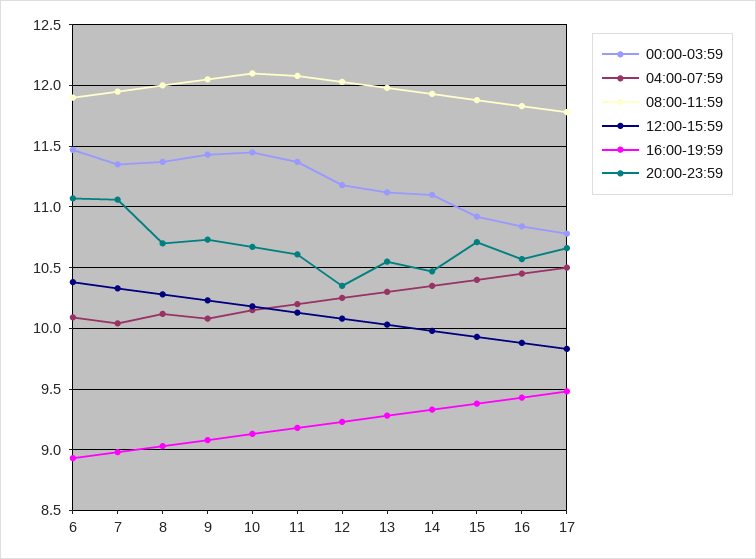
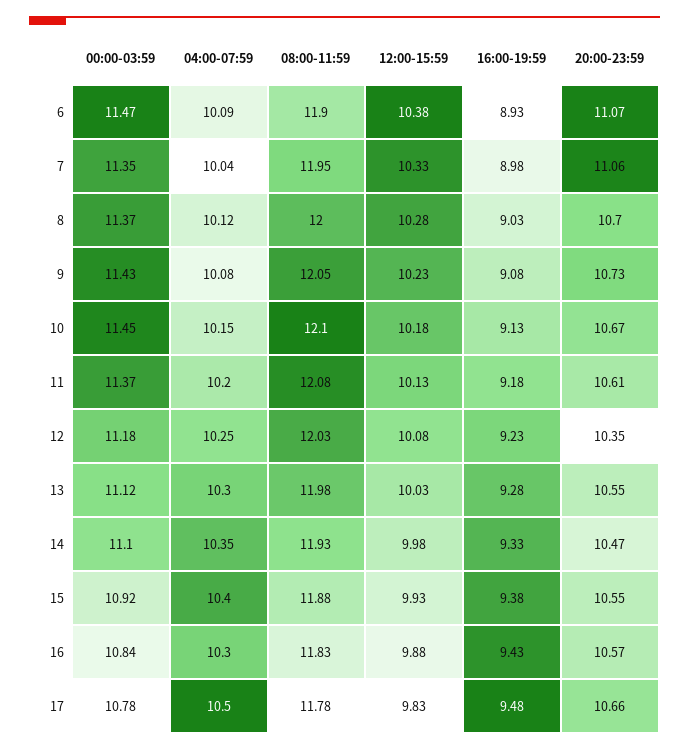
20:00-23:59, 15: 10.7 -> 10.55
04:00-07:59, 16: 10.45 -> 10.3

